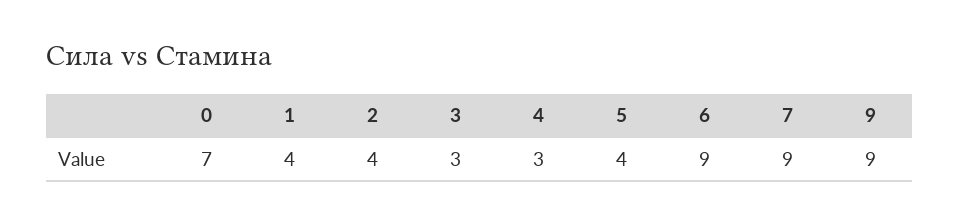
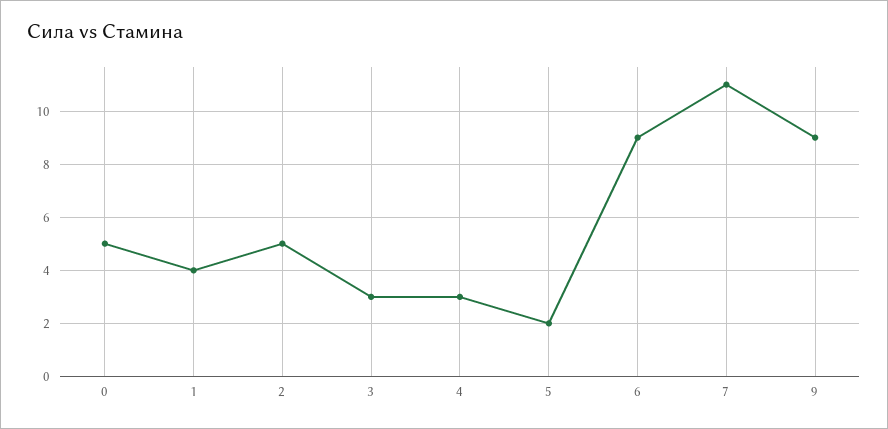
0: 7 -> 5
2: 4 -> 5
5: 4 -> 2
7: 9 -> 11

